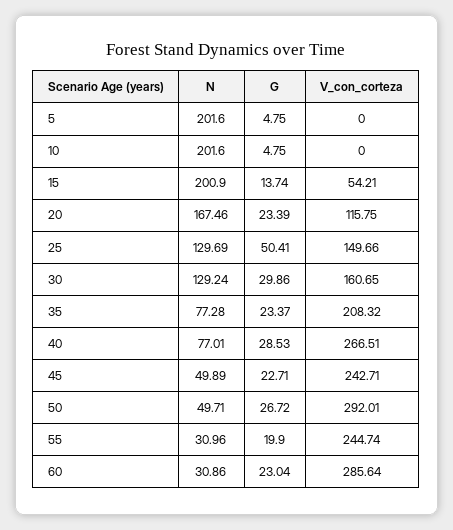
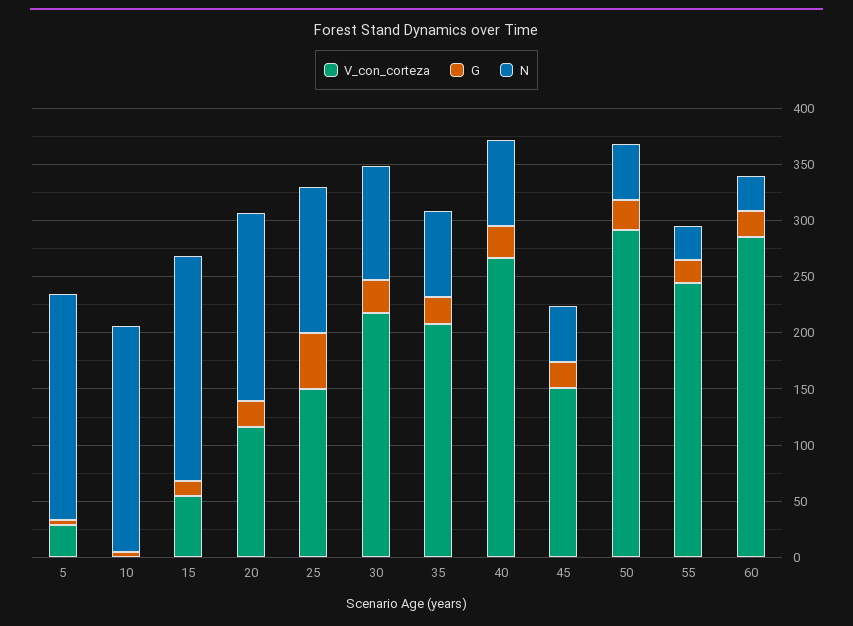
V_con_corteza, 5: 0 -> 30
N, 30: 129.24 -> 100
V_con_corteza, 30: 160.65 -> 220
V_con_corteza, 45: 242.71 -> 150

